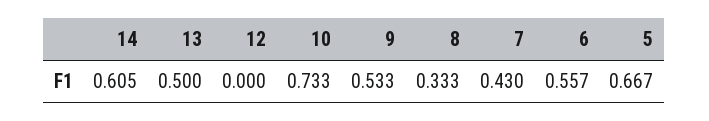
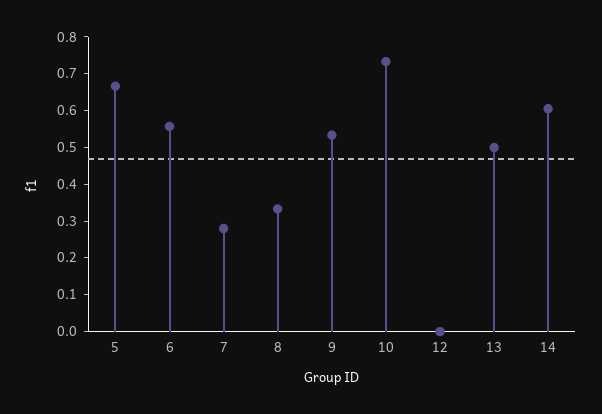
7: 0.43 -> 0.275

